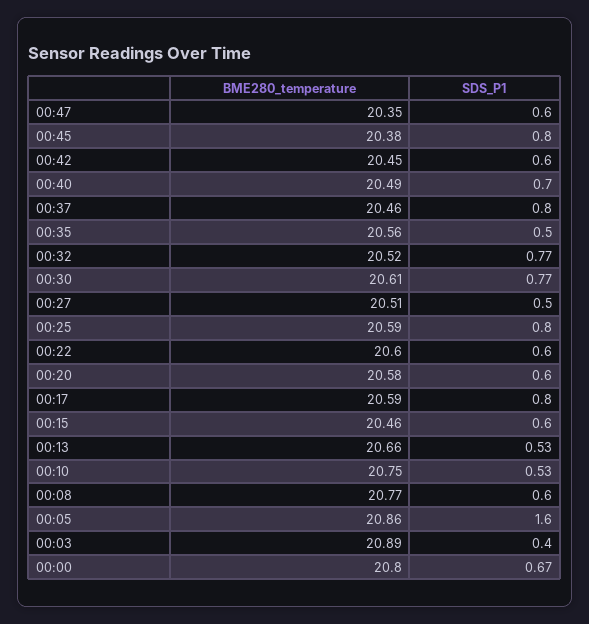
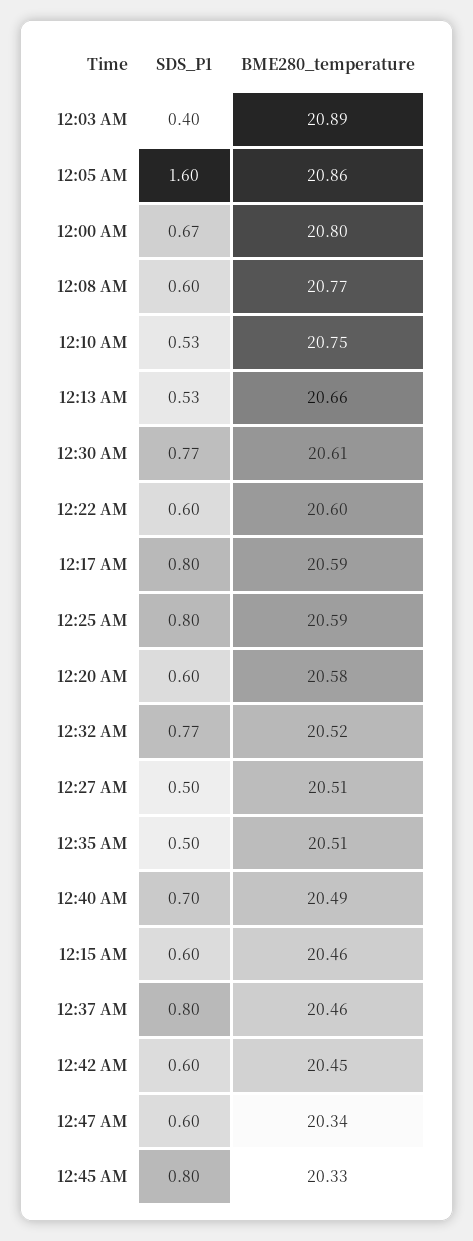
BME280_temperature, 00:47: 20.35 -> 20.34
BME280_temperature, 00:45: 20.38 -> 20.33
BME280_temperature, 00:35: 20.56 -> 20.51

